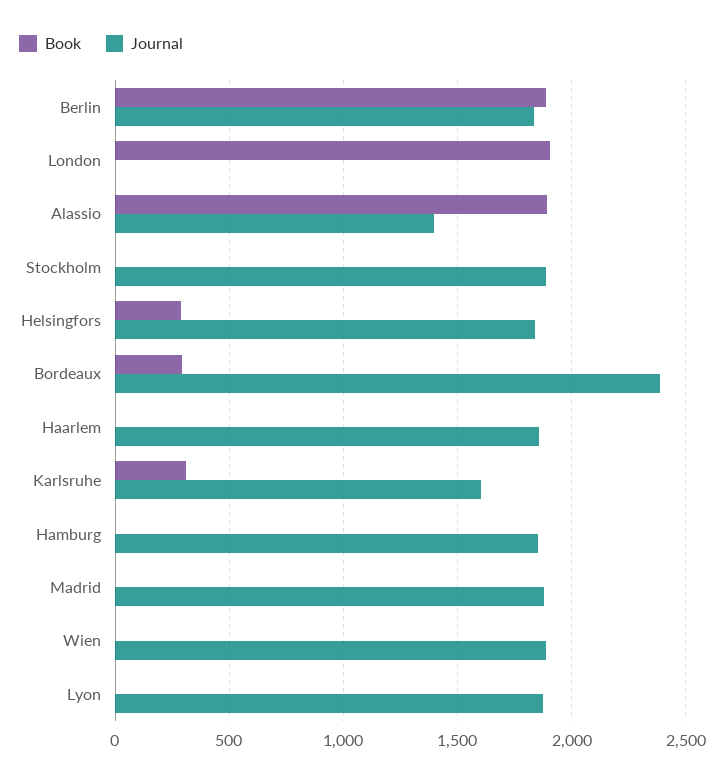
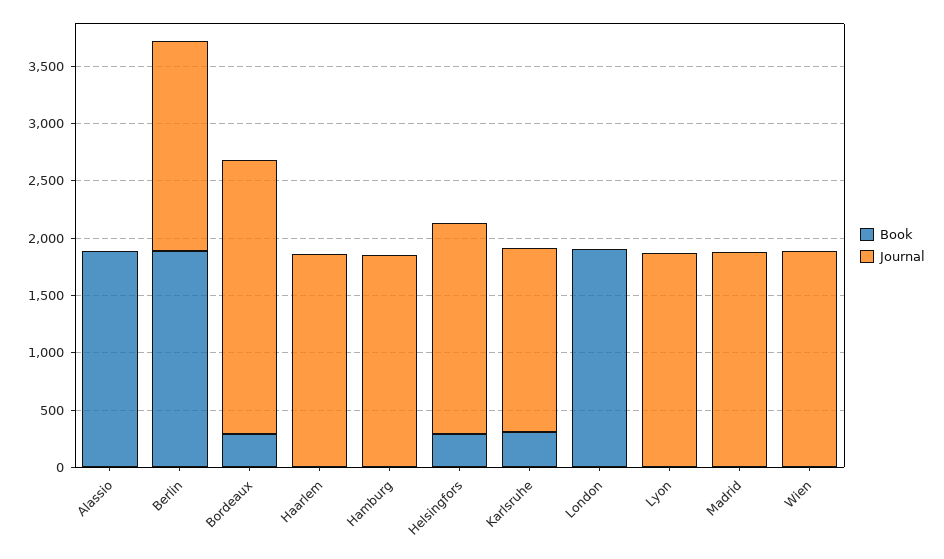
Journal, Alassio: 1400 -> 0
Book, Stockholm: 0 -> none
Journal, Stockholm: 1900 -> none

